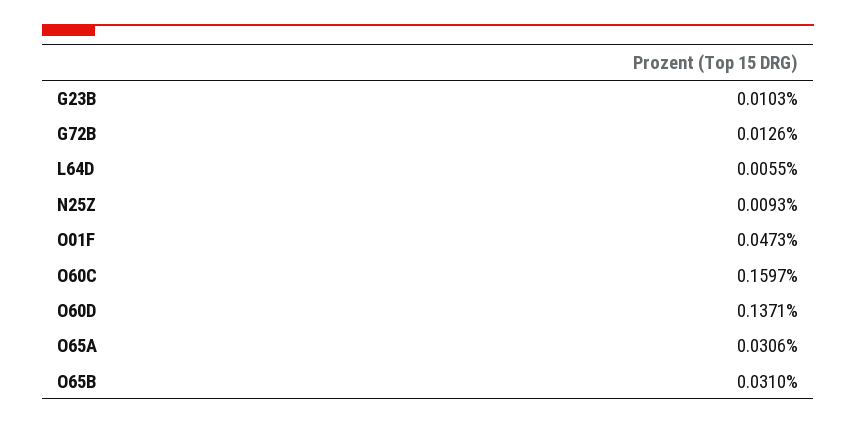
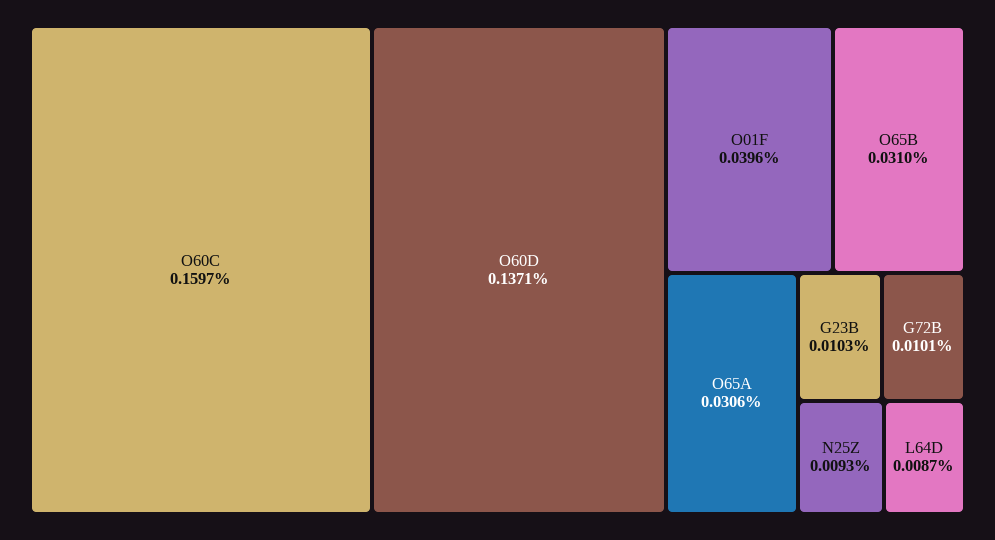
G72B: 0.0126 -> 0.0101
L64D: 0.0055 -> 0.0087
O01F: 0.0473 -> 0.0396

